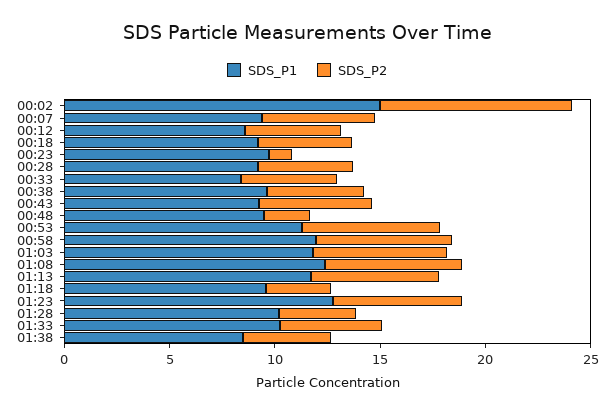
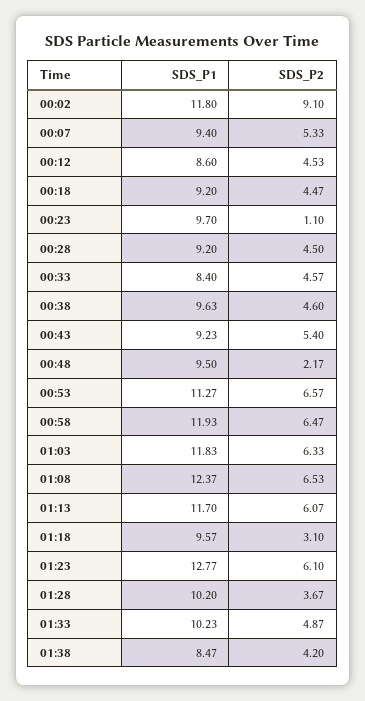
SDS_P1, 00:02: 15 -> 11.8

